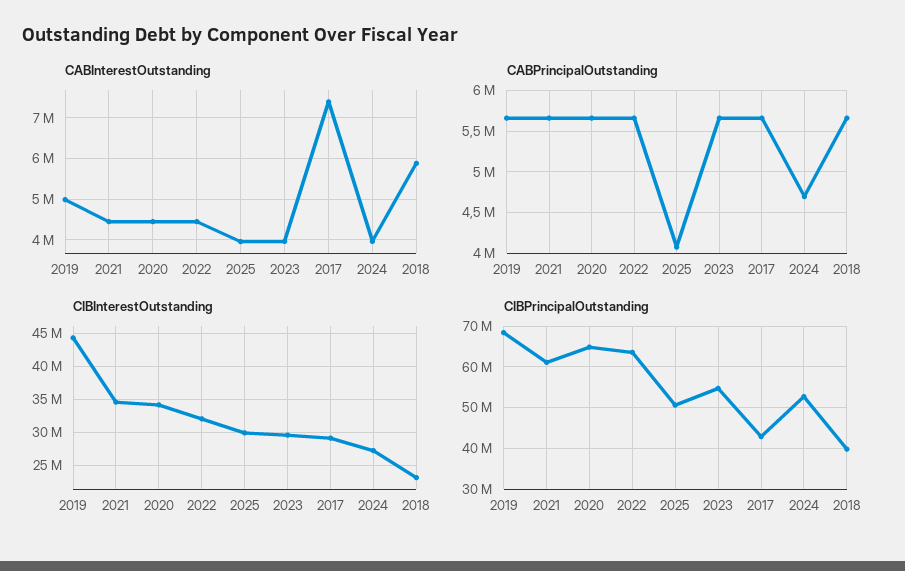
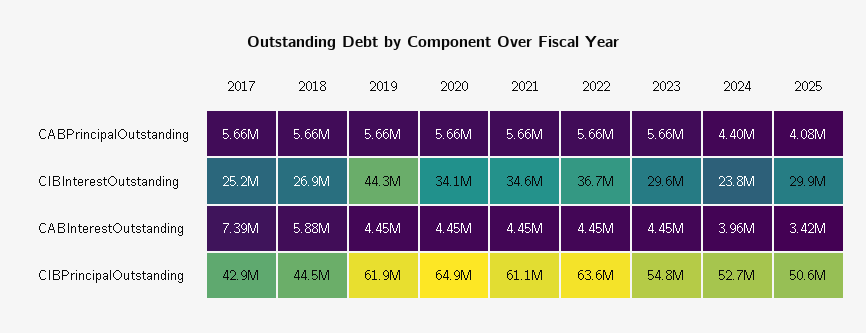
CABInterestOutstanding, 2019: 5000000 -> 4450000
CABInterestOutstanding, 2025: 4000000 -> 3420000
CABInterestOutstanding, 2023: 4000000 -> 4450000
CABPrincipalOutstanding, 2024: 4700000 -> 4400000
CIBInterestOutstanding, 2022: 32000000 -> 36700000
CIBInterestOutstanding, 2017: 29000000 -> 25200000
CIBInterestOutstanding, 2024: 27000000 -> 23800000
CIBInterestOutstanding, 2018: 23000000 -> 26900000
CIBPrincipalOutstanding, 2019: 68000000 -> 61900000
CIBPrincipalOutstanding, 2018: 40000000 -> 44500000

